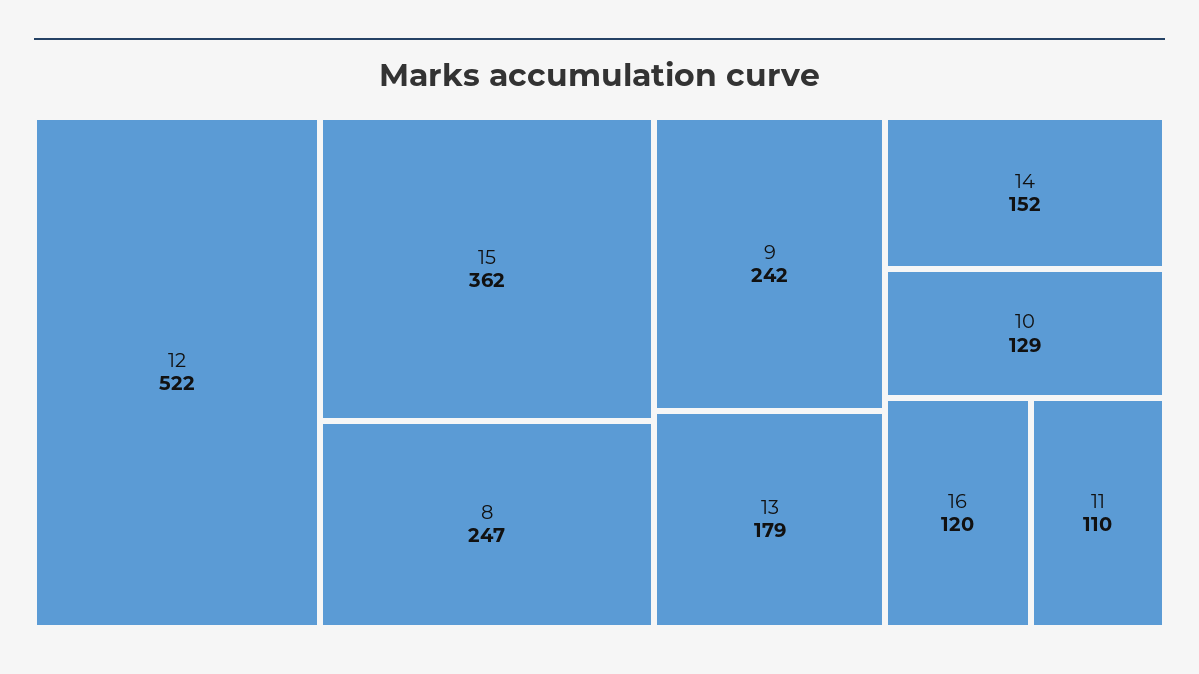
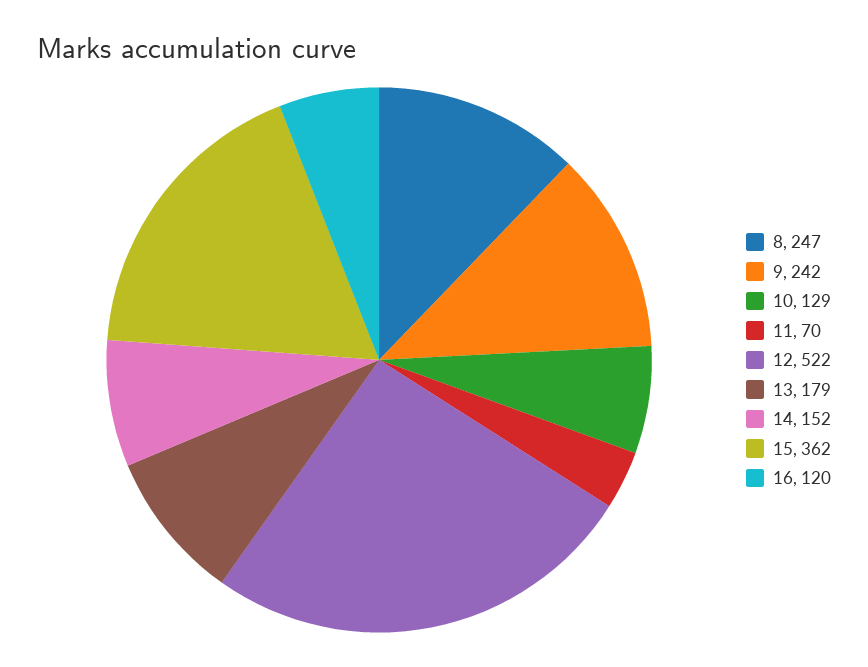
11: 110 -> 70

